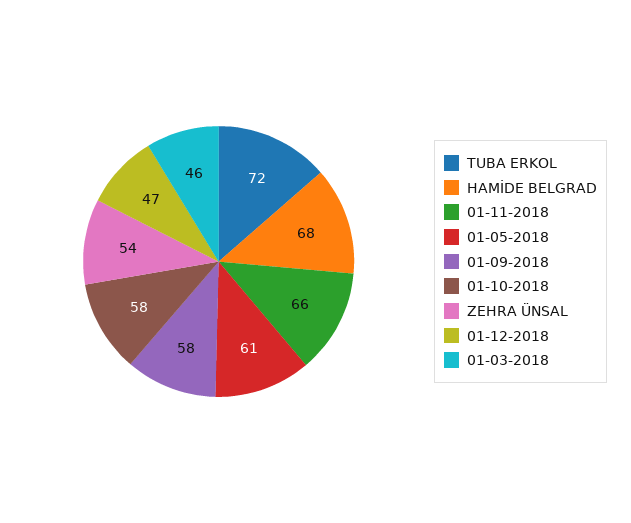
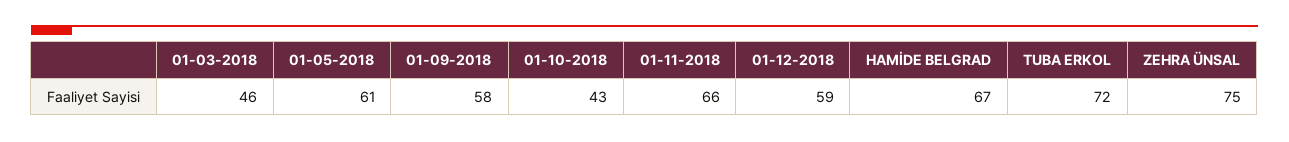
HAMİDE BELGRAD: 68 -> 67
01-10-2018: 58 -> 43
ZEHRA ÜNSAL: 54 -> 75
01-12-2018: 47 -> 59

